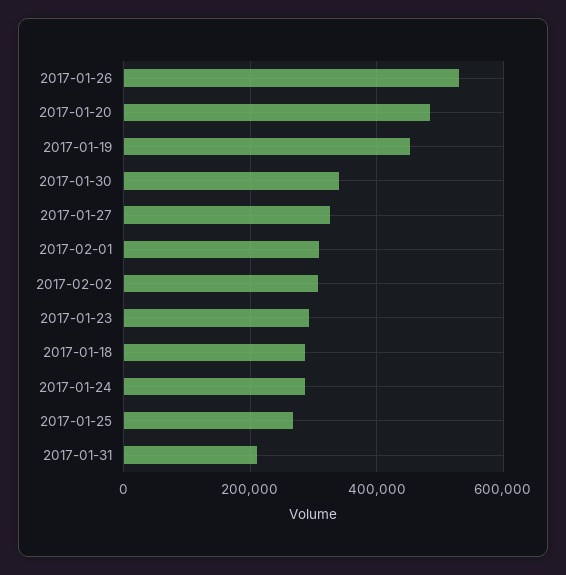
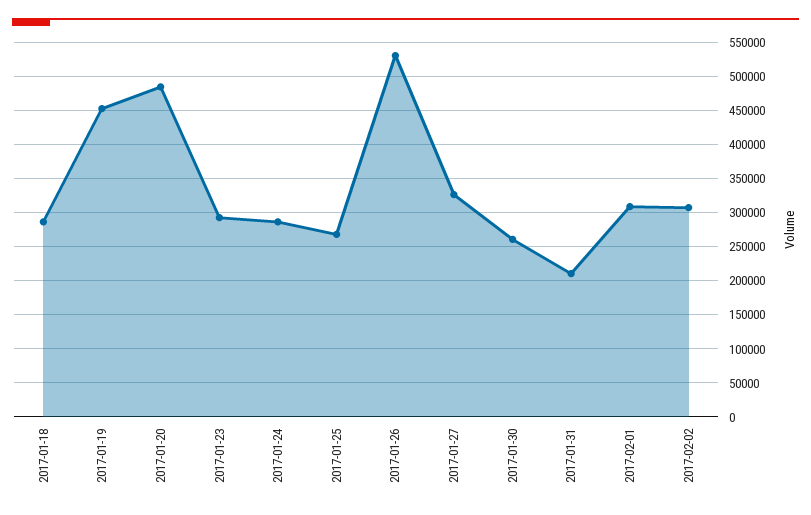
2017-01-30: 340000 -> 260000

